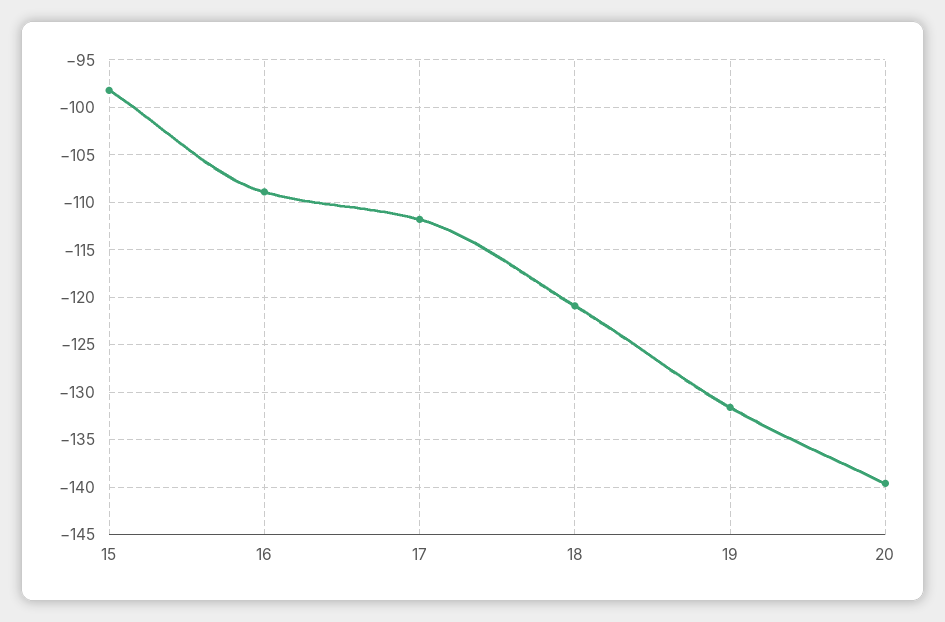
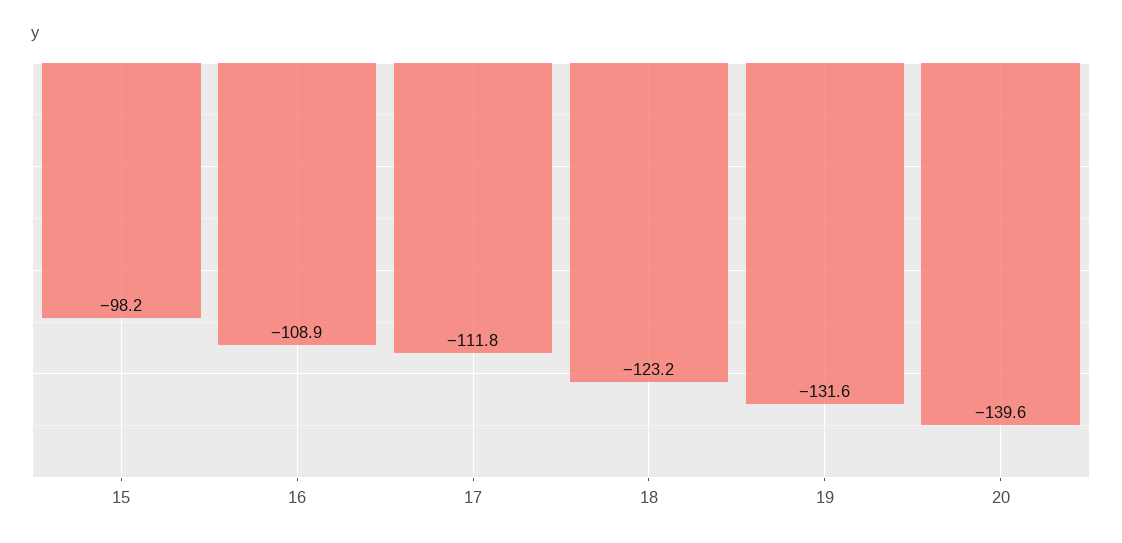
18: -121 -> -123.2

